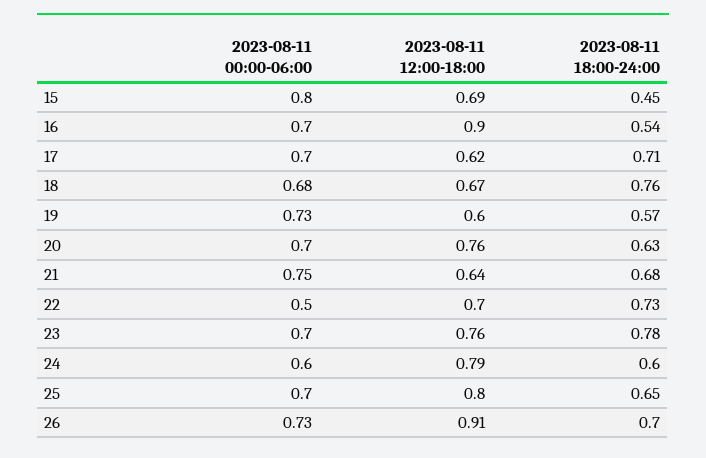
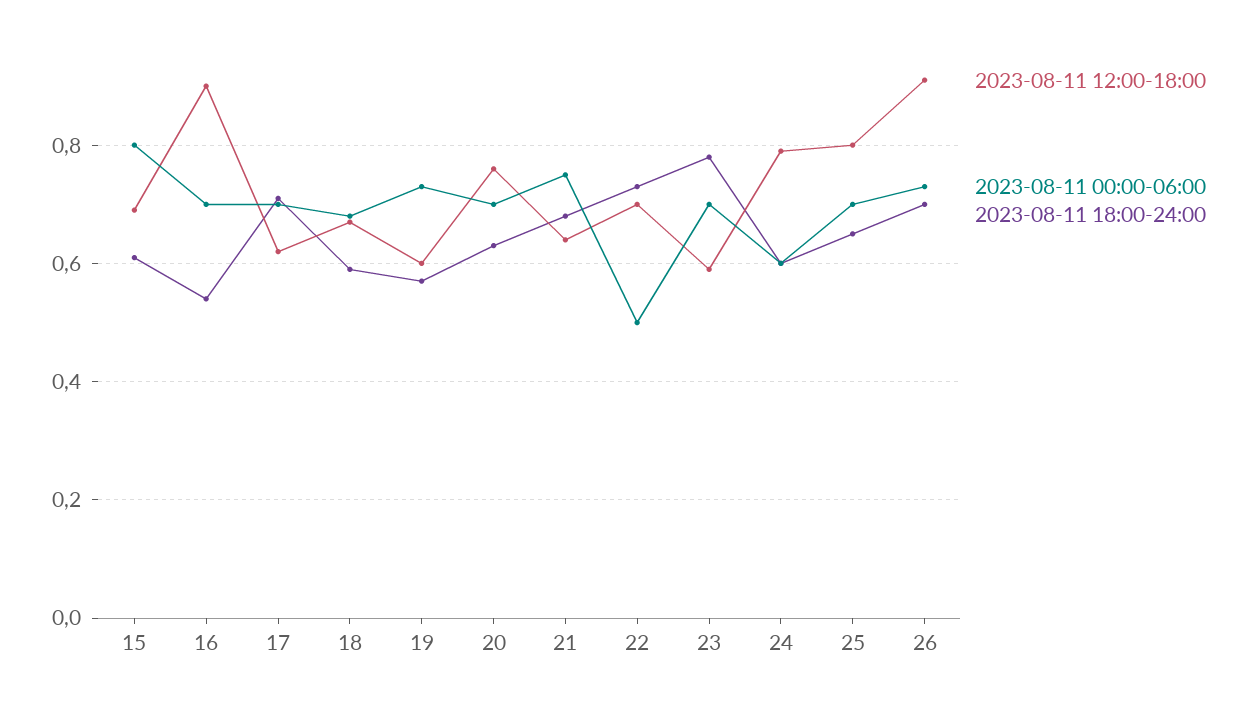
2023-08-11 18:00-24:00, 15: 0.45 -> 0.6
2023-08-11 18:00-24:00, 18: 0.76 -> 0.6
2023-08-11 12:00-18:00, 23: 0.76 -> 0.6

